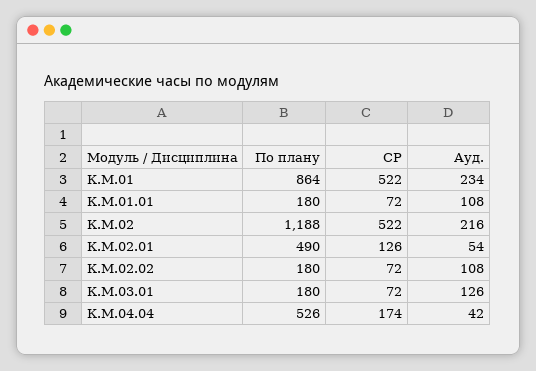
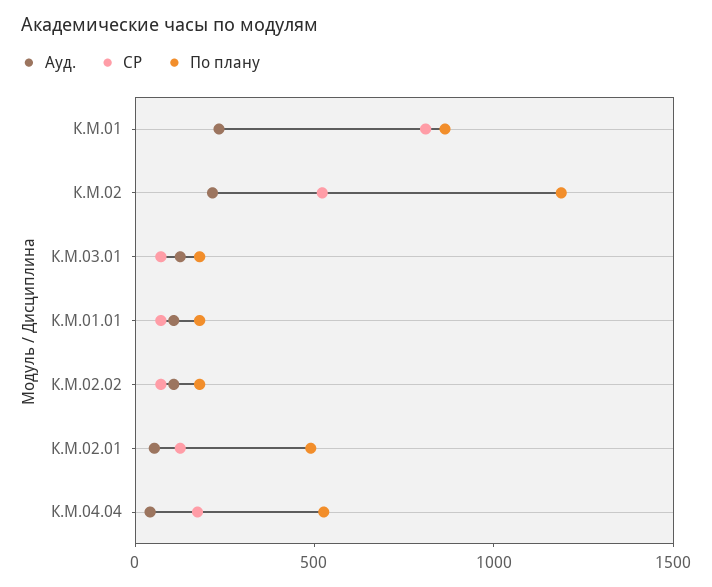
СР, К.М.01: 522 -> 800

